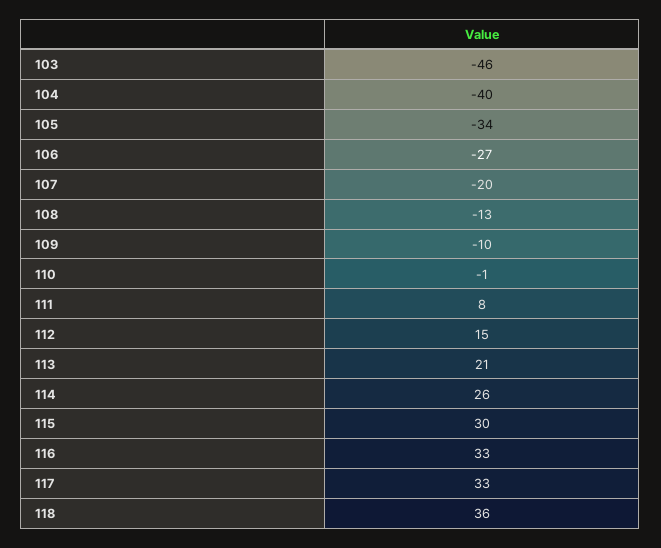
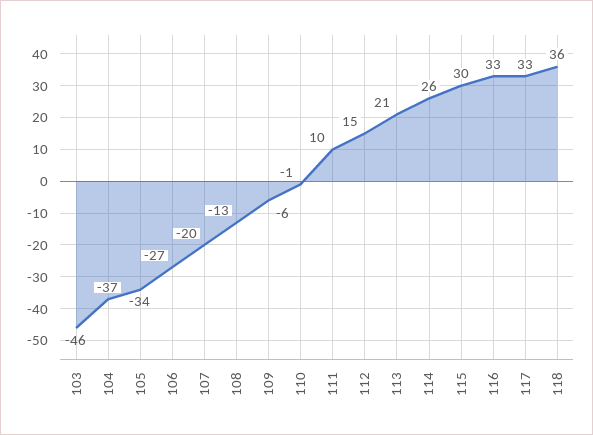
104: -40 -> -37
109: -10 -> -6
111: 8 -> 10

